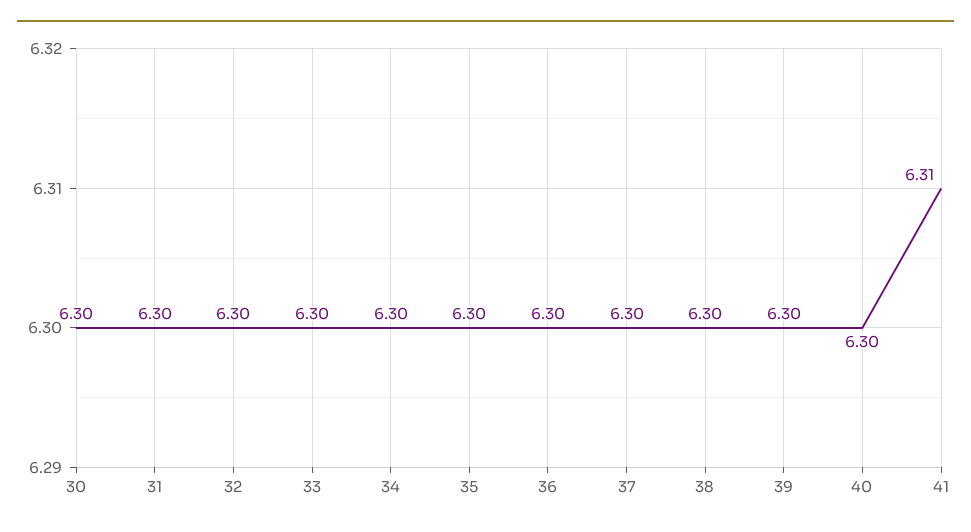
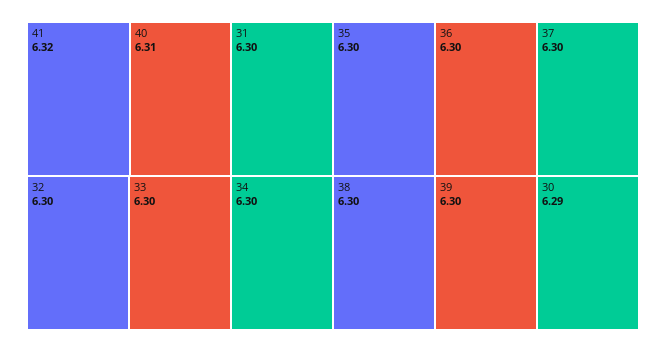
30: 6.3 -> 6.29
40: 6.3 -> 6.31
41: 6.31 -> 6.32

